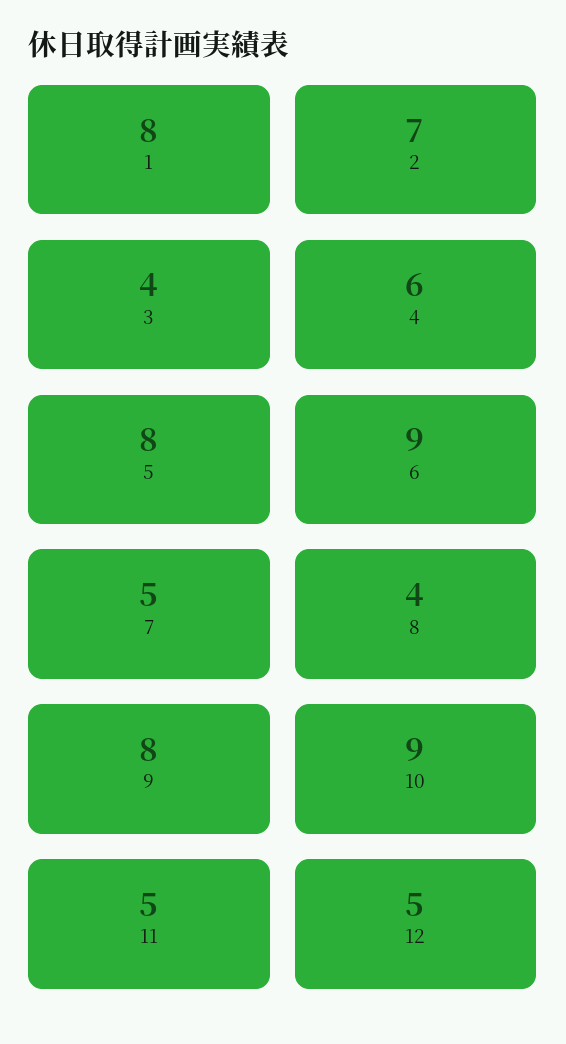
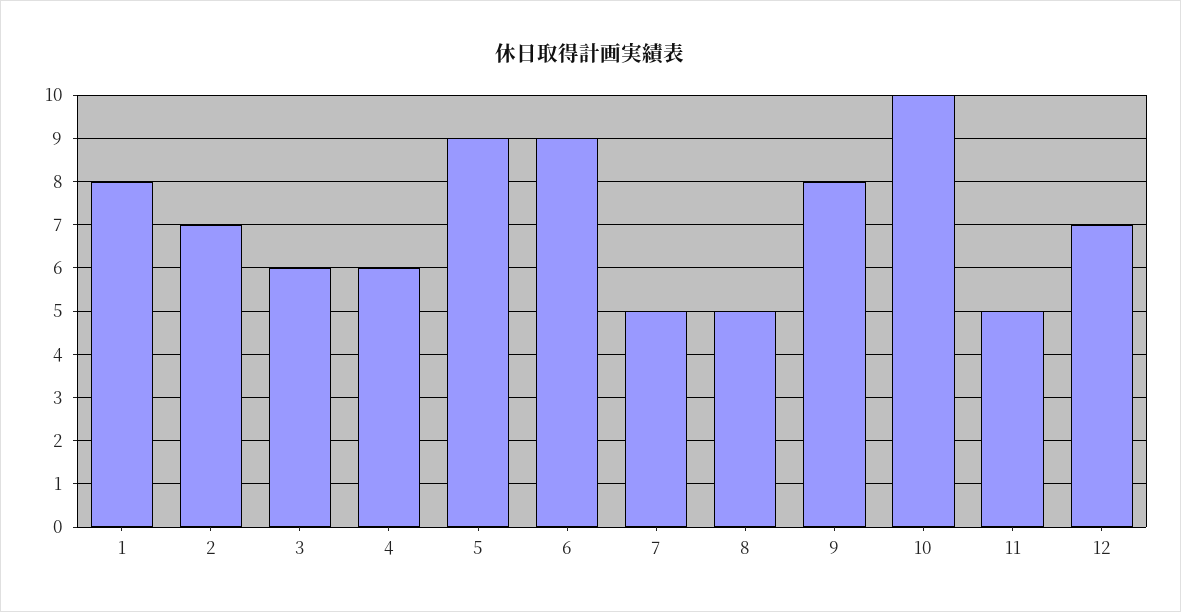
3: 4 -> 6
5: 8 -> 9
8: 4 -> 5
10: 9 -> 10
12: 5 -> 7

